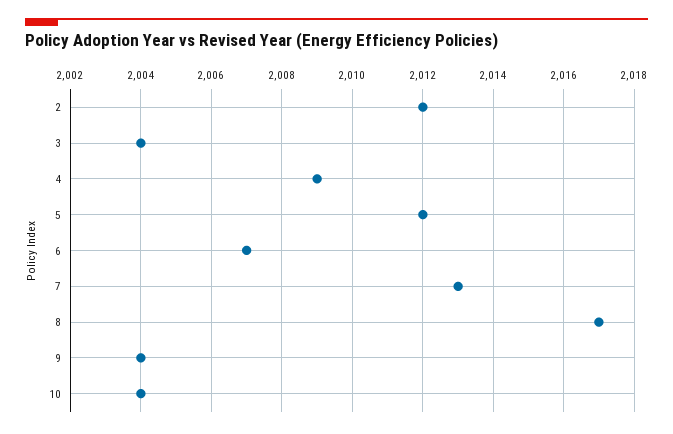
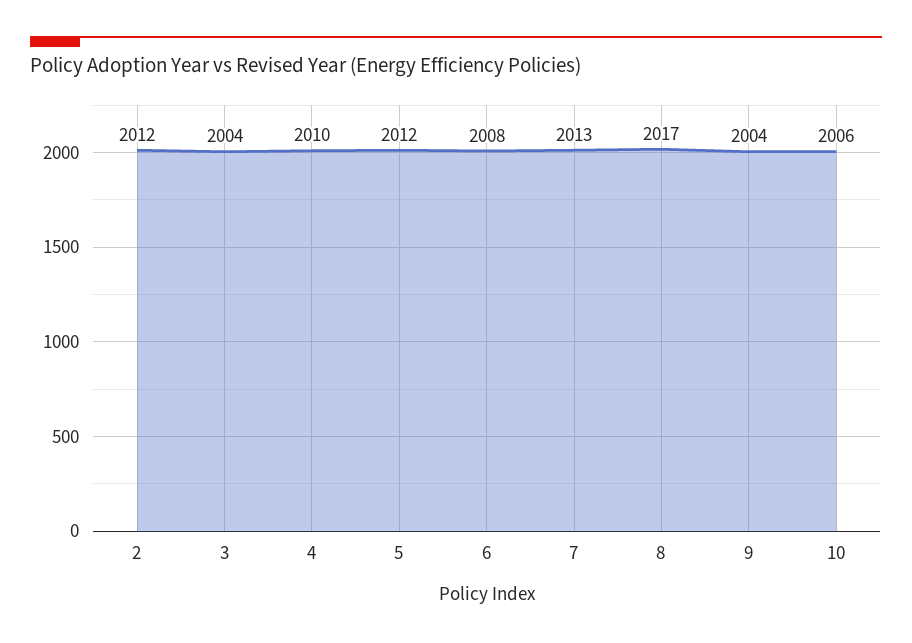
4: 2009 -> 2010
6: 2007 -> 2008
10: 2004 -> 2006

